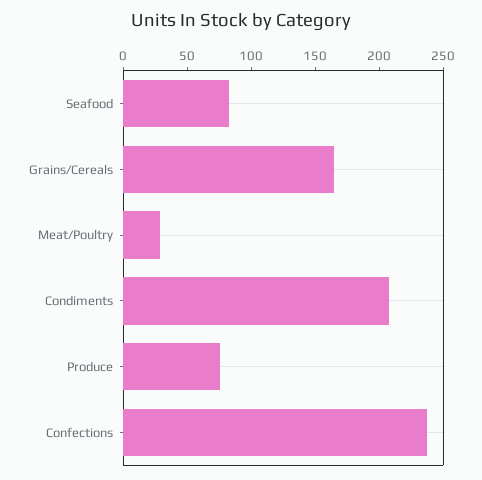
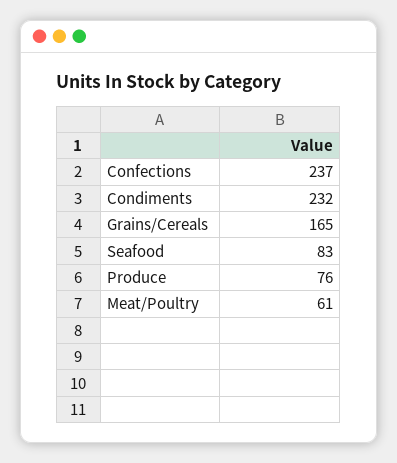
Meat/Poultry: 30 -> 61
Condiments: 210 -> 232

